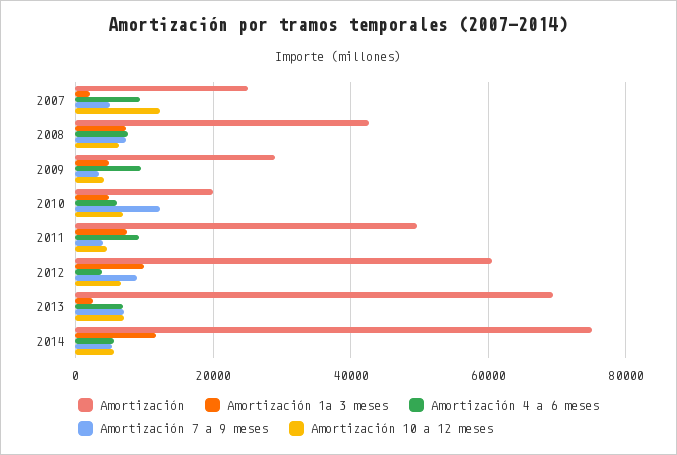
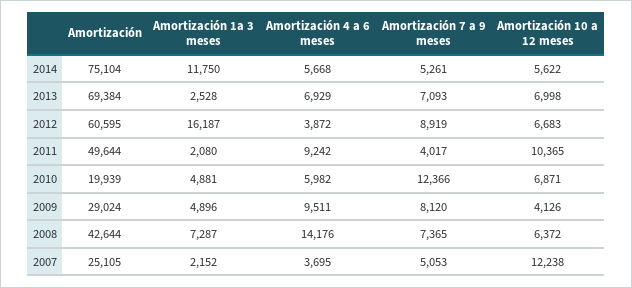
Amortización 4 a 6 meses, 2007: 10000 -> 3695
Amortización 4 a 6 meses, 2008: 8000 -> 14176
Amortización 7 a 9 meses, 2009: 4000 -> 8120
Amortización 1a 3 meses, 2011: 8000 -> 2080
Amortización 10 a 12 meses, 2011: 4000 -> 10365
Amortización 1a 3 meses, 2012: 10000 -> 16187

